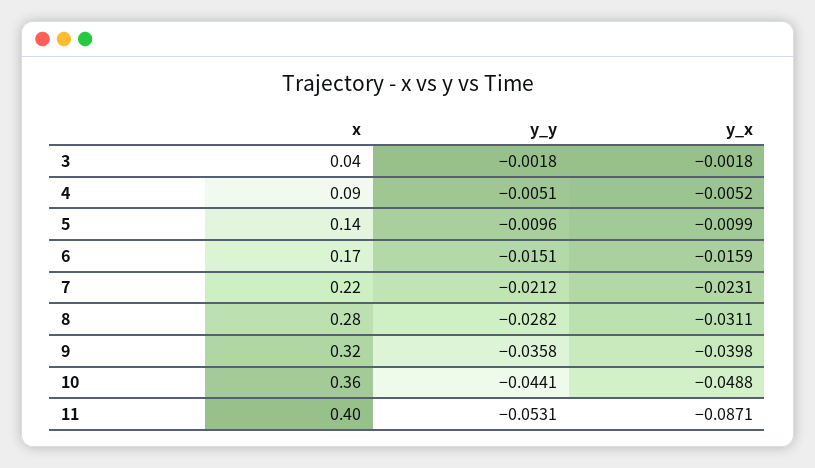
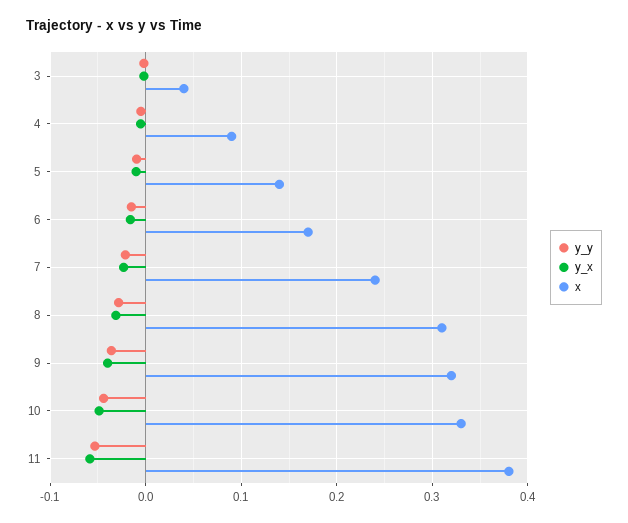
x, 7: 0.22 -> 0.24
x, 8: 0.28 -> 0.31
x, 10: 0.36 -> 0.33
x, 11: 0.4 -> 0.38
y_x, 11: -0.0871 -> -0.06

